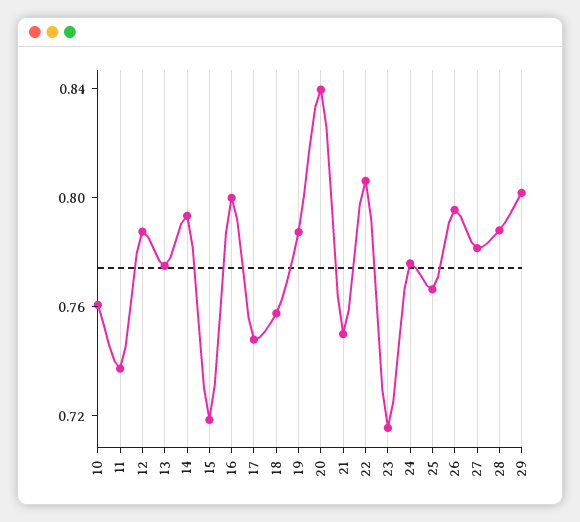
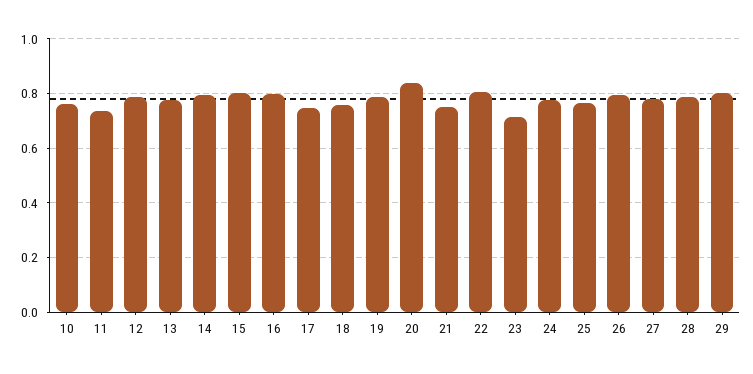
15: 0.72 -> 0.8

